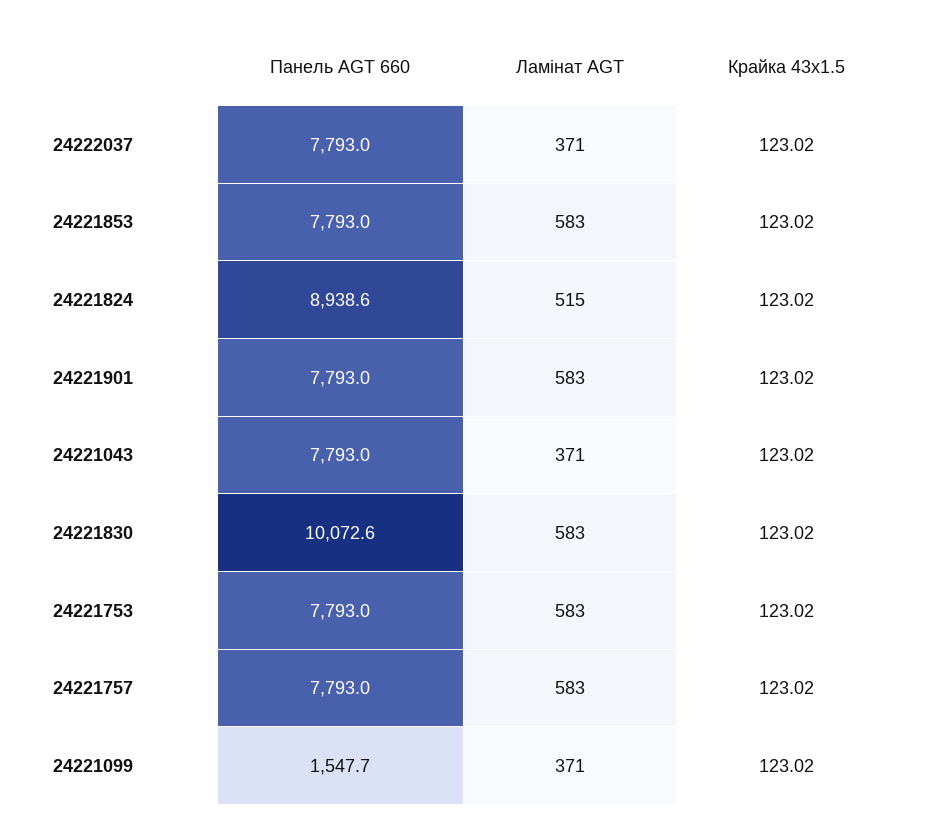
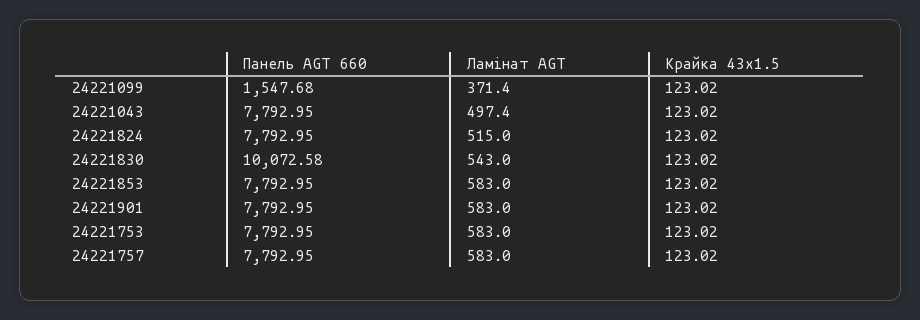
Панель AGT 660, 24222037: 7793 -> none
Ламінат AGT, 24222037: 371 -> none
Крайка 43x1.5, 24222037: 123.02 -> none
Панель AGT 660, 24221824: 8938.6 -> 7792.95
Ламінат AGT, 24221043: 371 -> 497.4
Ламінат AGT, 24221830: 583 -> 543

